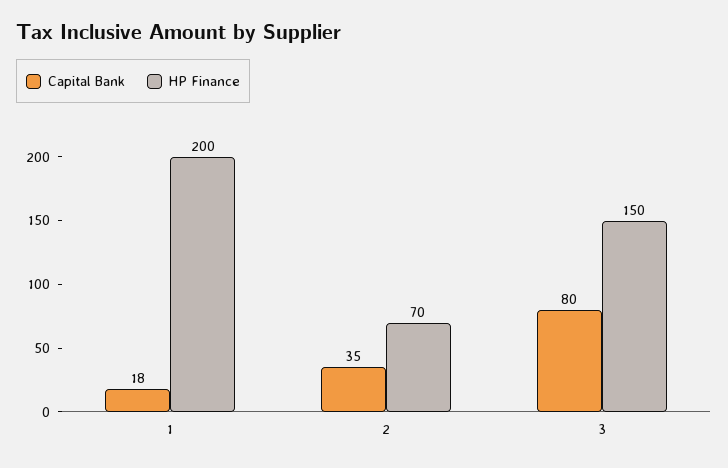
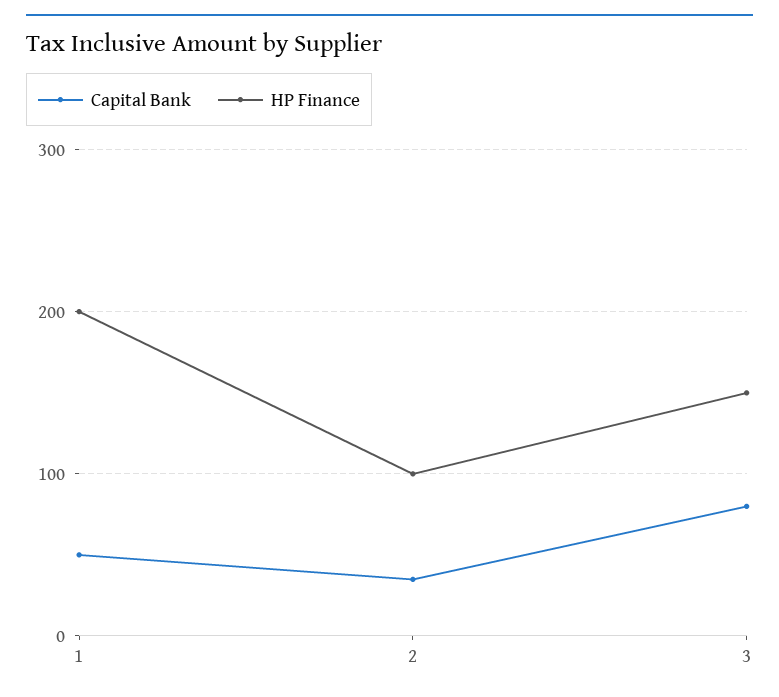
Capital Bank, 1: 18 -> 50
HP Finance, 2: 70 -> 100

